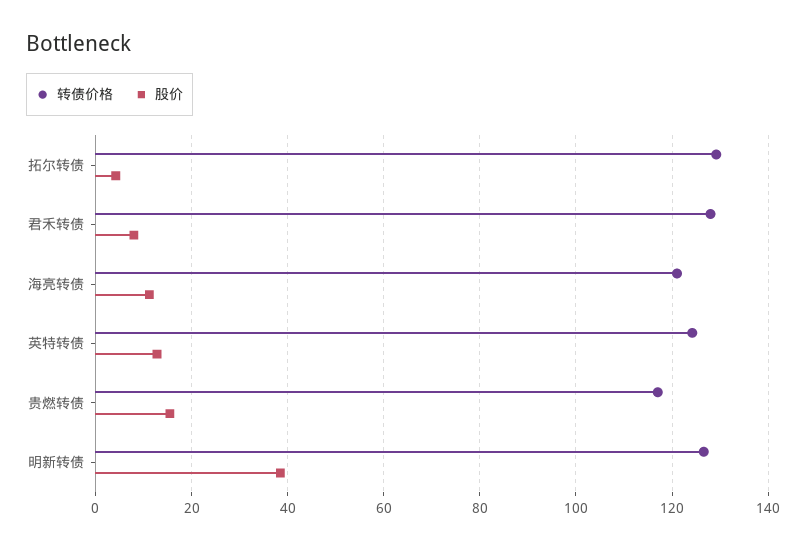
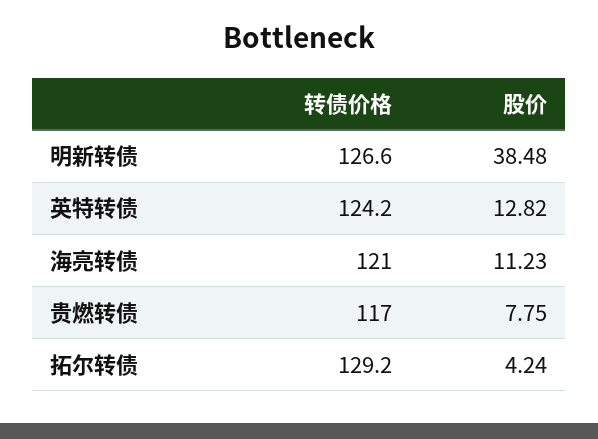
转债价格, 君禾转债: 128 -> none
股价, 君禾转债: 8 -> none
股价, 贵燃转债: 16 -> 7.75

